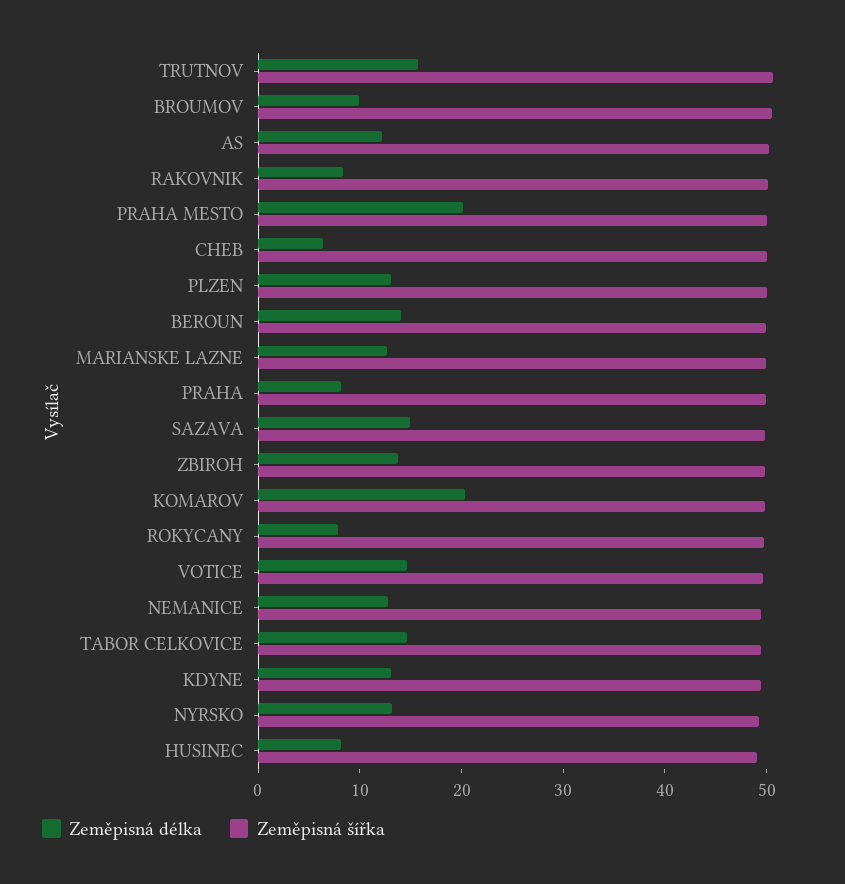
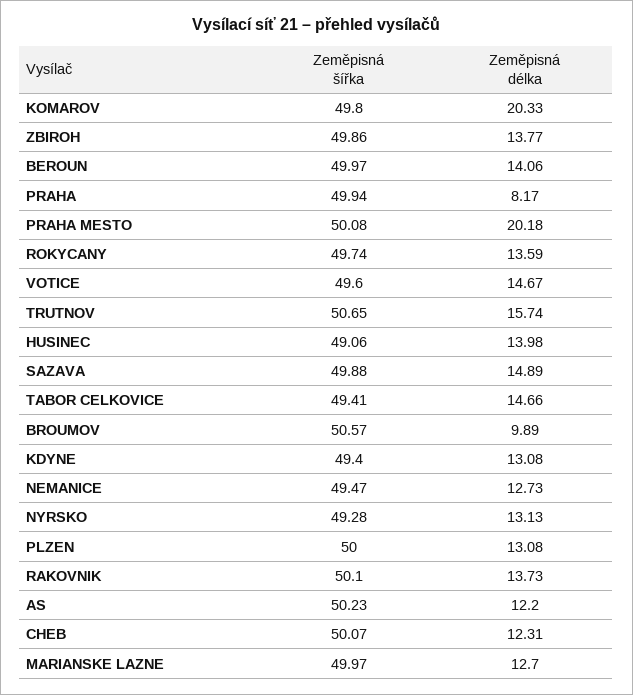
Zeměpisná délka, RAKOVNIK: 8 -> 13.73
Zeměpisná délka, CHEB: 6 -> 12.31
Zeměpisná délka, ROKYCANY: 8 -> 13.59
Zeměpisná délka, HUSINEC: 8 -> 13.98

